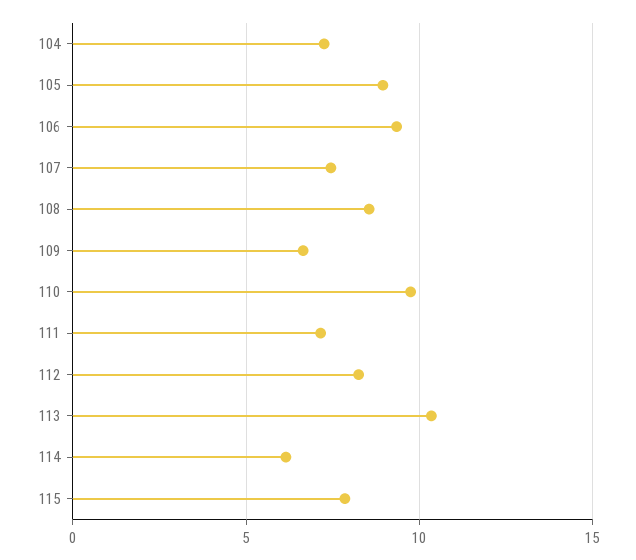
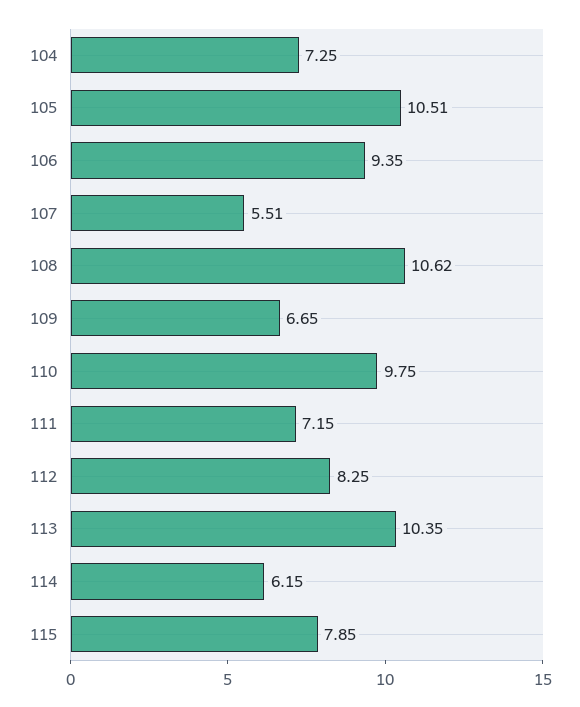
105: 9 -> 10.51
107: 7.5 -> 5.51
108: 8.5 -> 10.62

